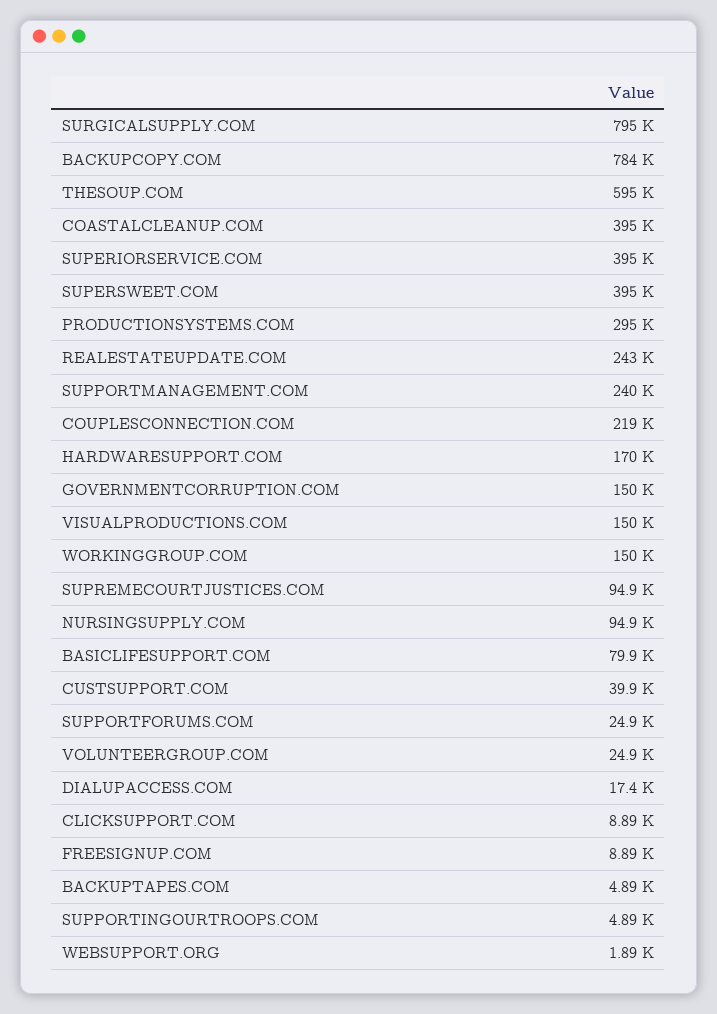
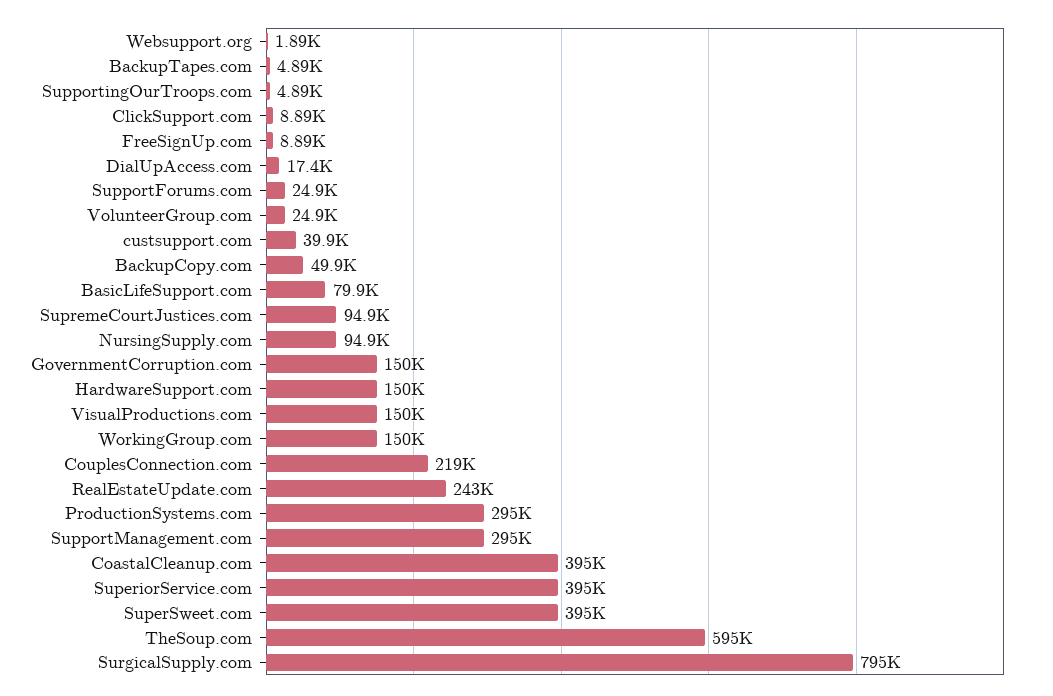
BACKUPCOPY.COM: 784000 -> 49900
SUPPORTMANAGEMENT.COM: 240000 -> 295000
HARDWARESUPPORT.COM: 170000 -> 150000

